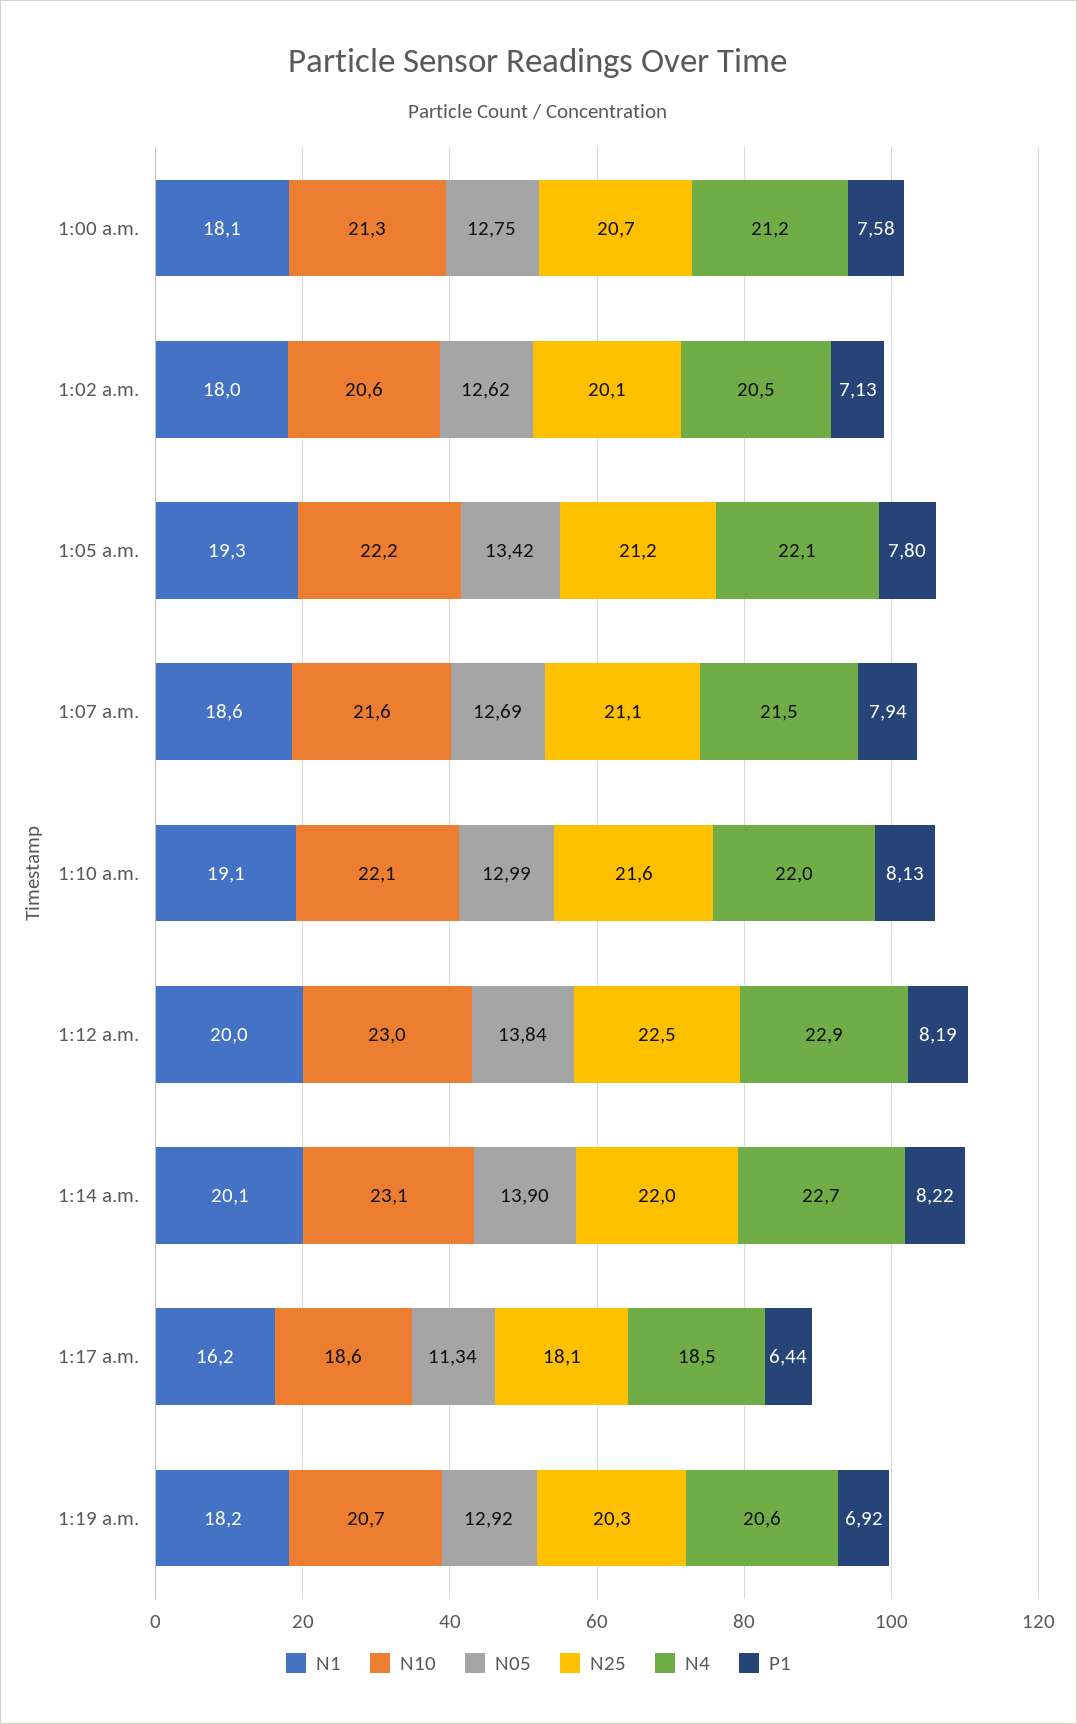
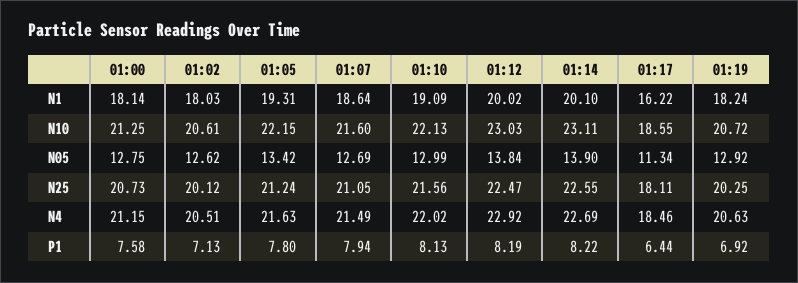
N4, 1:05 a.m.: 22.1 -> 21.63
N25, 1:14 a.m.: 22 -> 22.55

